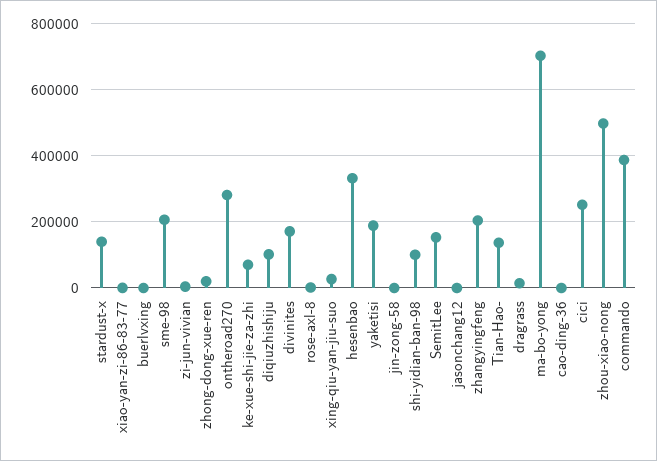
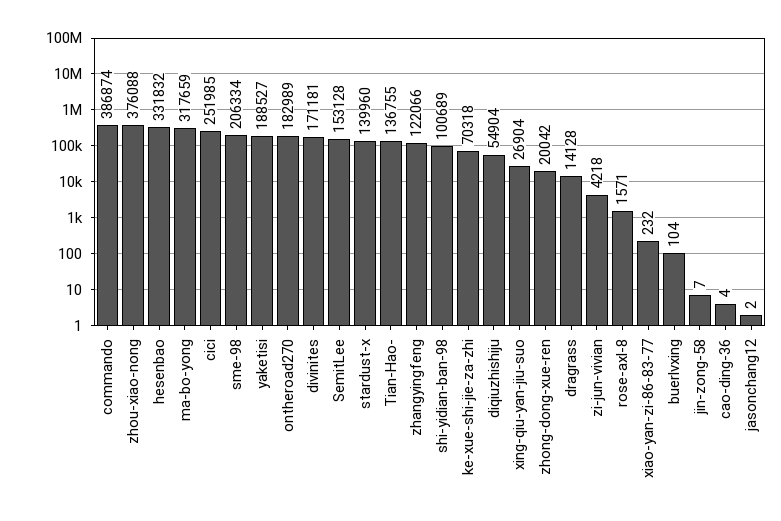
ontheroad270: 280000 -> 182989
diqiuzhishiju: 100000 -> 54904
zhangyingfeng: 200000 -> 122066
ma-bo-yong: 700000 -> 317659
zhou-xiao-nong: 500000 -> 376088

